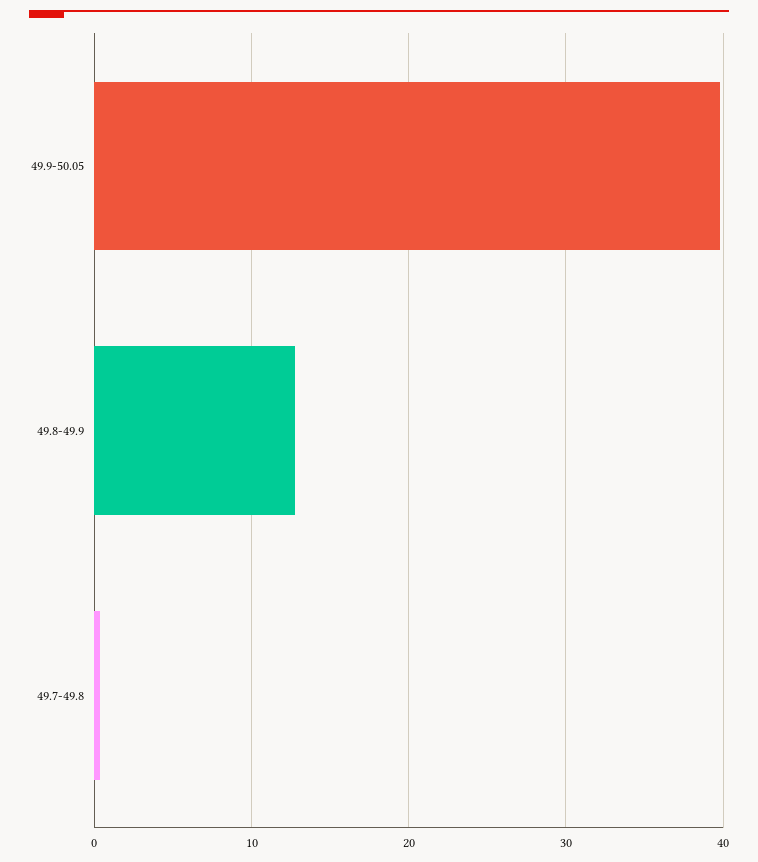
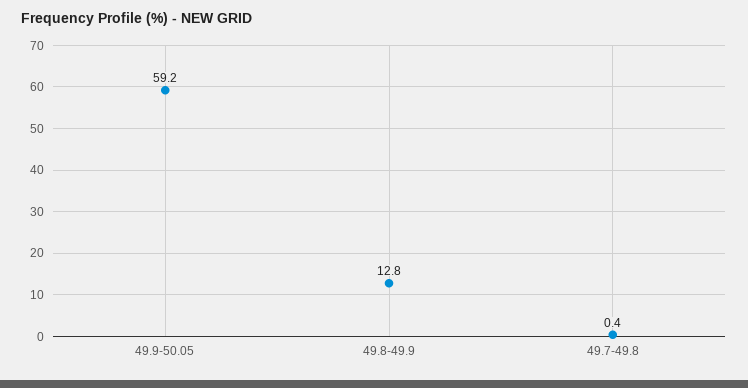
49.9-50.05: 40 -> 59.2

